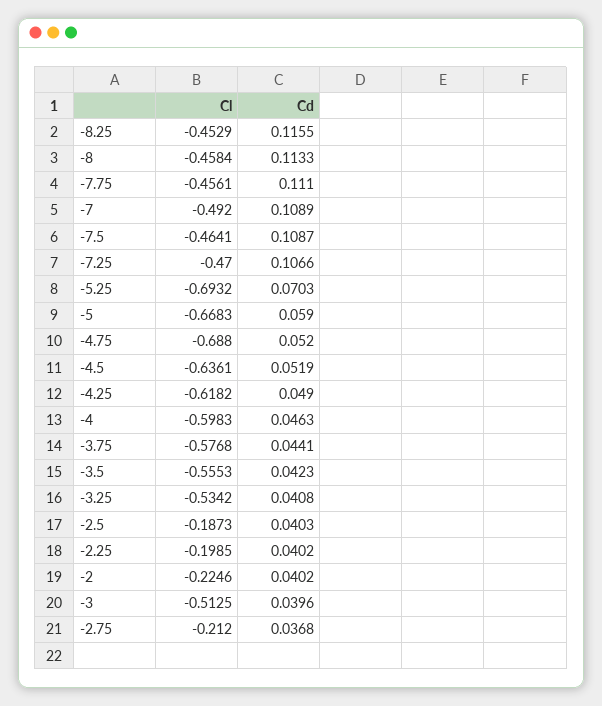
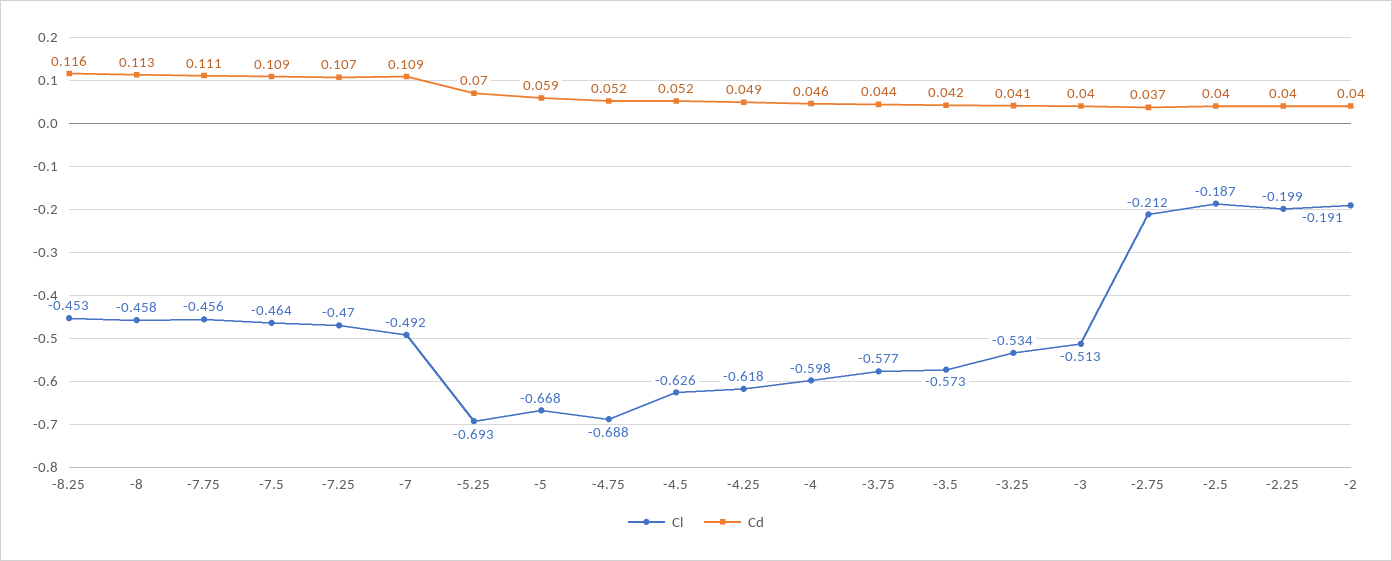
Cl, -4.5: -0.6361 -> -0.626
Cl, -3.5: -0.5553 -> -0.573
Cl, -2: -0.2246 -> -0.191

